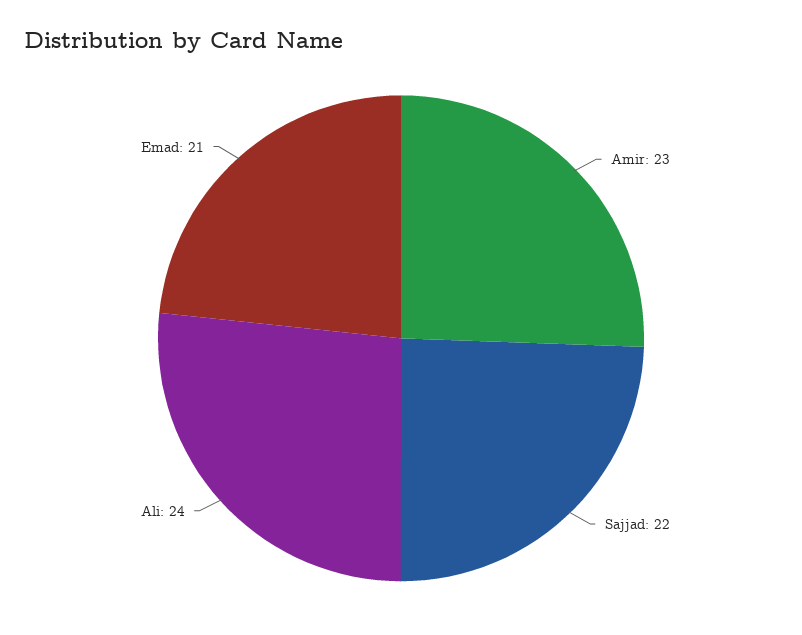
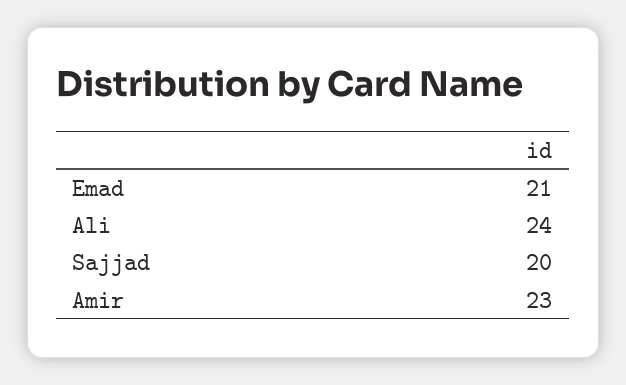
Sajjad: 22 -> 20

